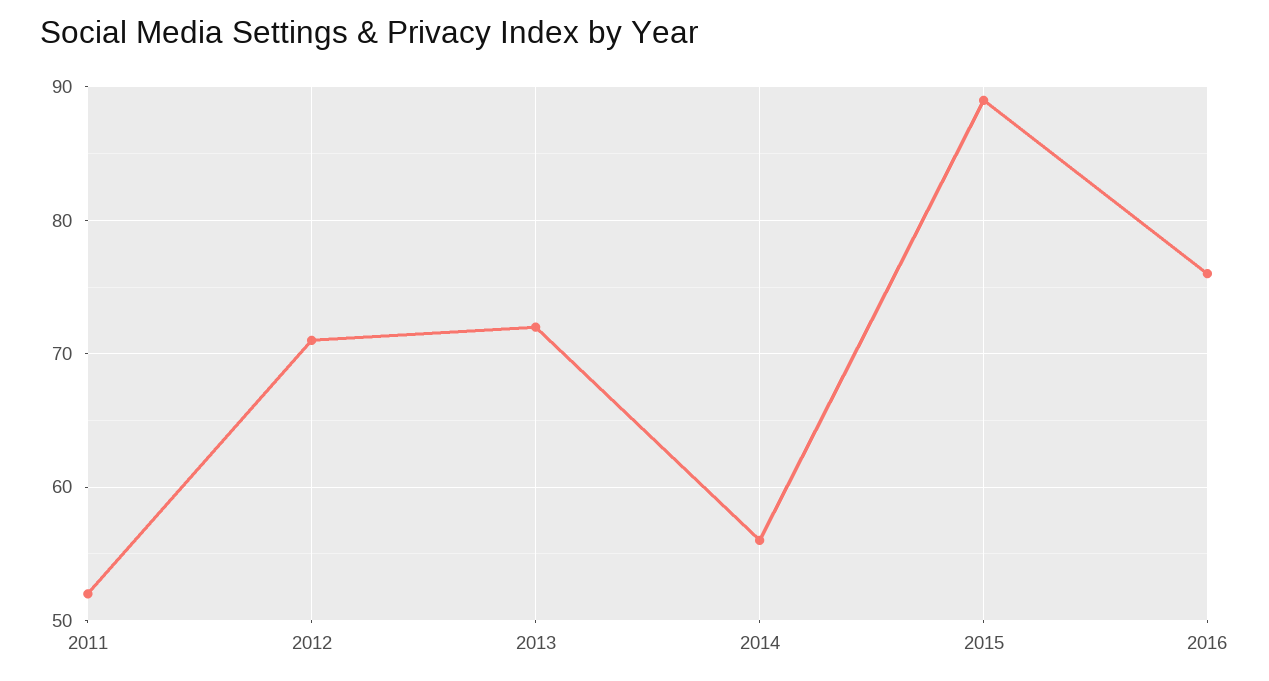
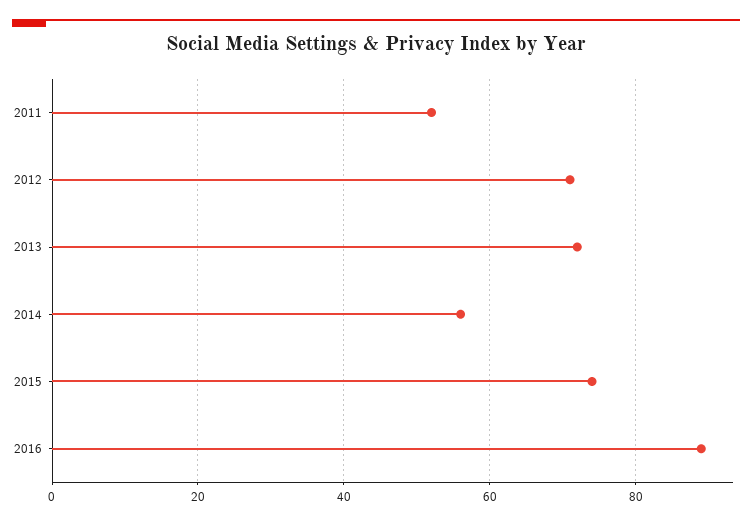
2015: 89 -> 75
2016: 76 -> 90

